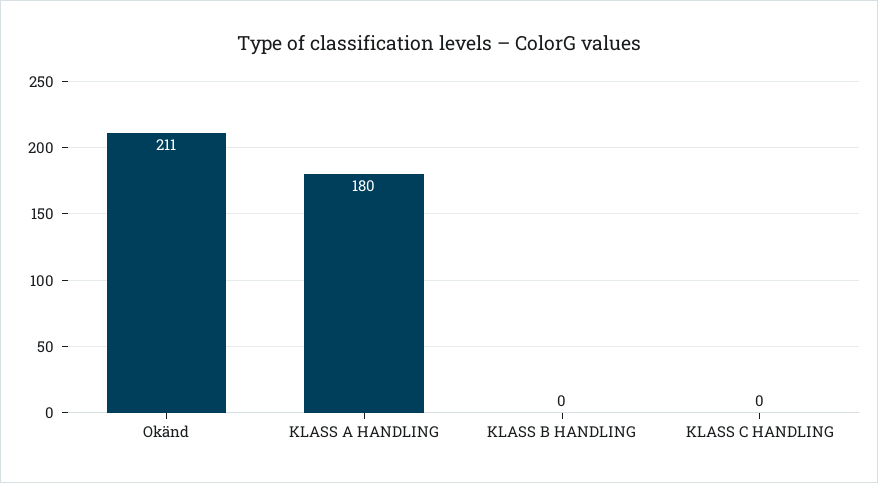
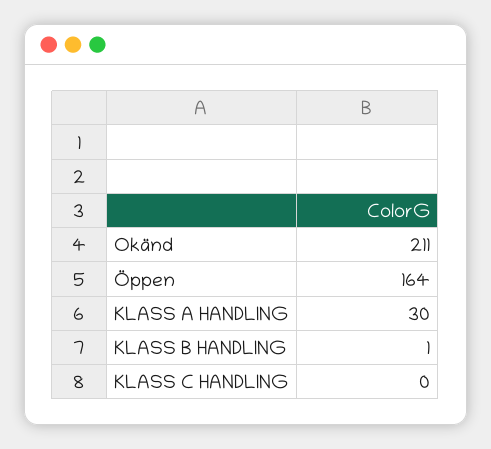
KLASS A HANDLING: 180 -> 30
KLASS B HANDLING: 0 -> 1
Öppen: none -> 164

